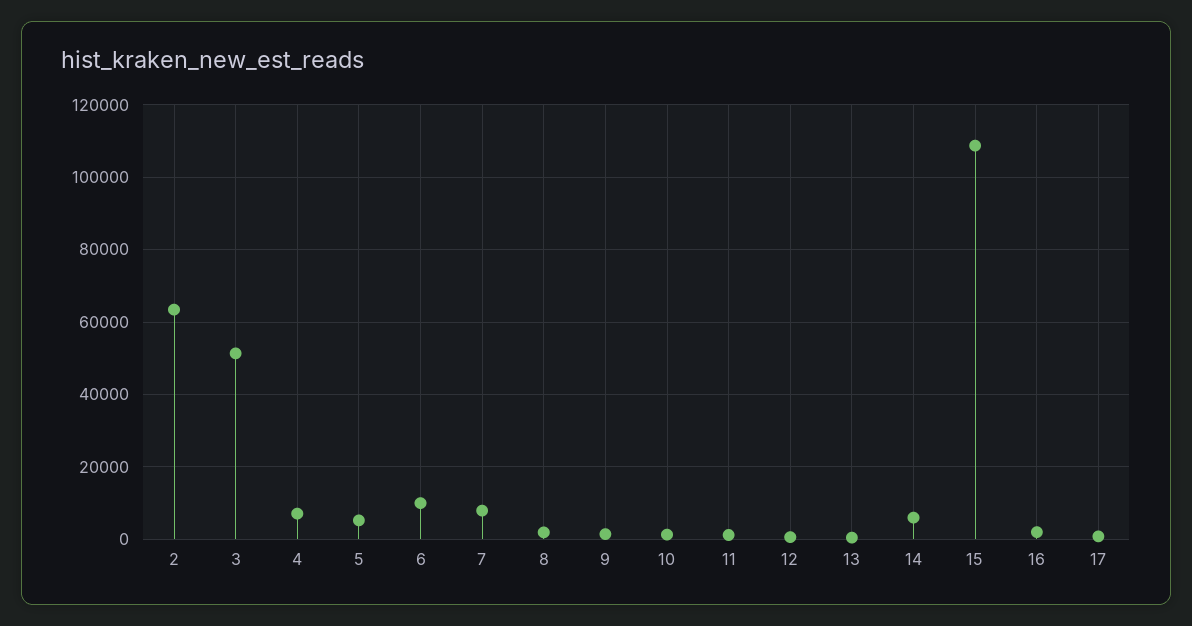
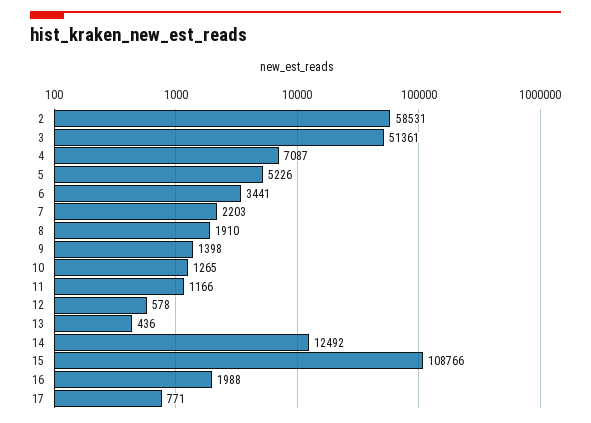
2: 64000 -> 58531
6: 10000 -> 3441
7: 8000 -> 2203
14: 6000 -> 12492

